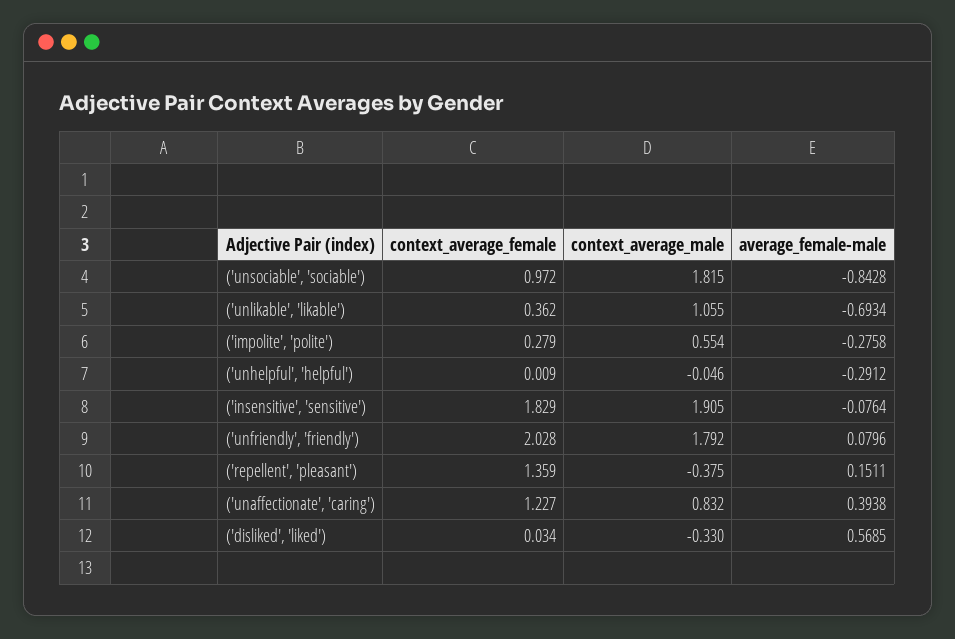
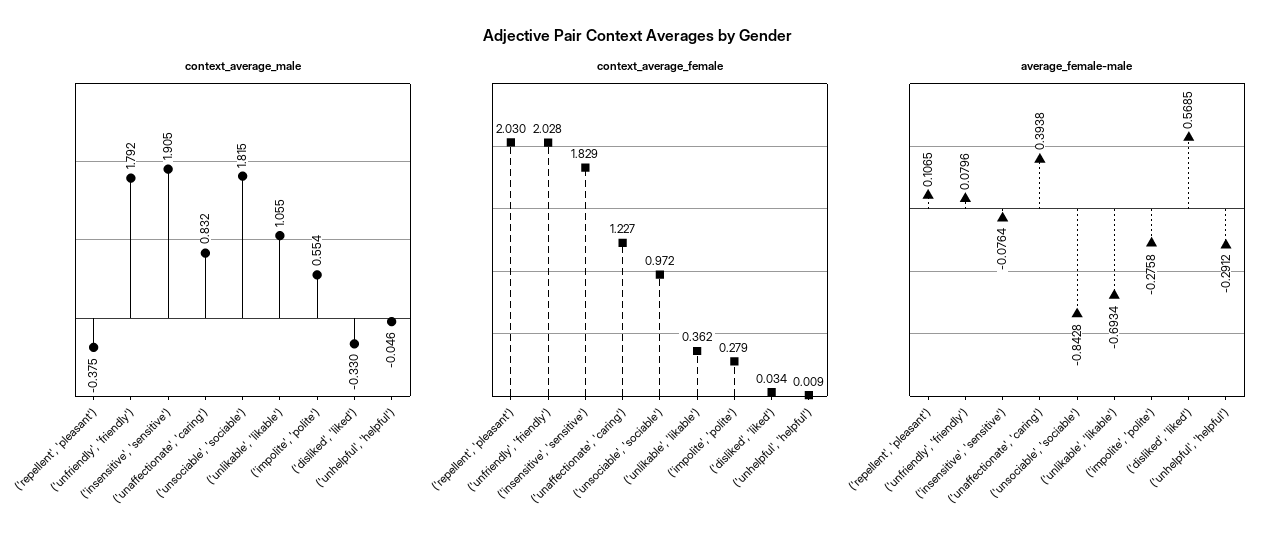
context_average_female, ('repellent', 'pleasant'): 1.359 -> 2.03
average_female-male, ('repellent', 'pleasant'): 0.1511 -> 0.1065

